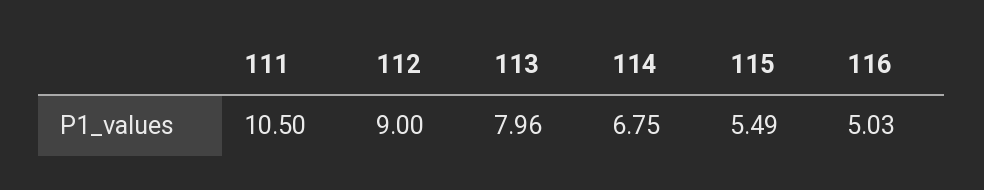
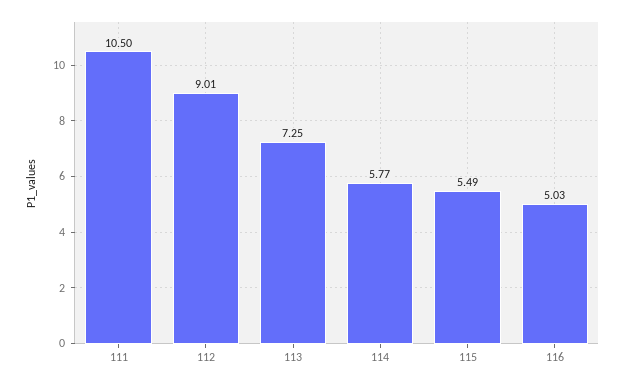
112: 9 -> 9.01
113: 7.96 -> 7.25
114: 6.75 -> 5.77

